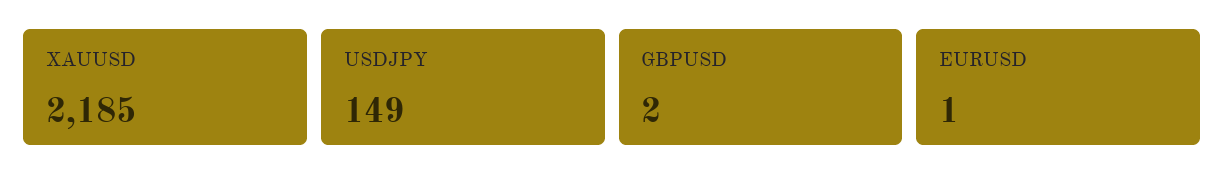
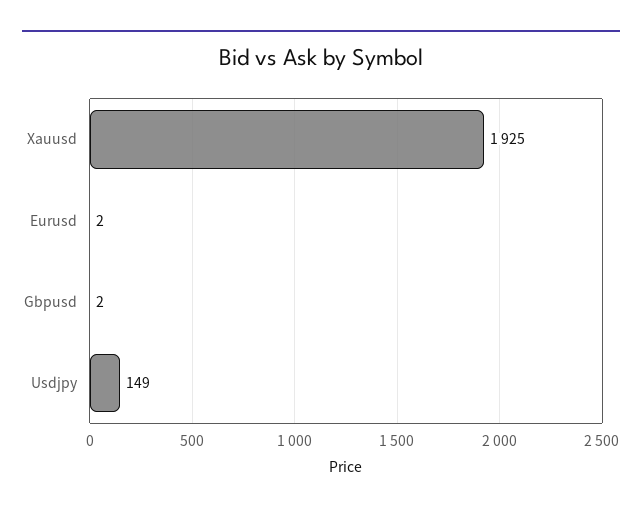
XAUUSD: 2185 -> 1925
EURUSD: 1 -> 2

